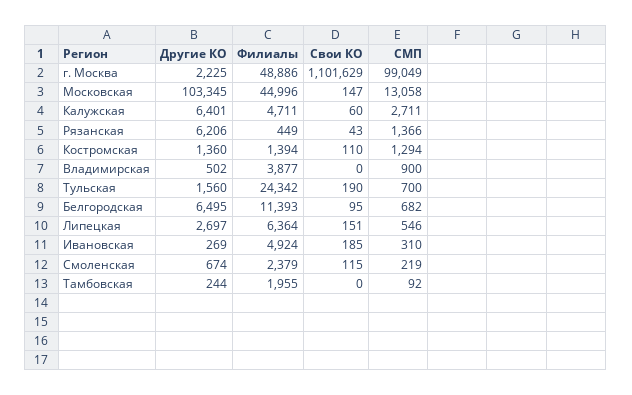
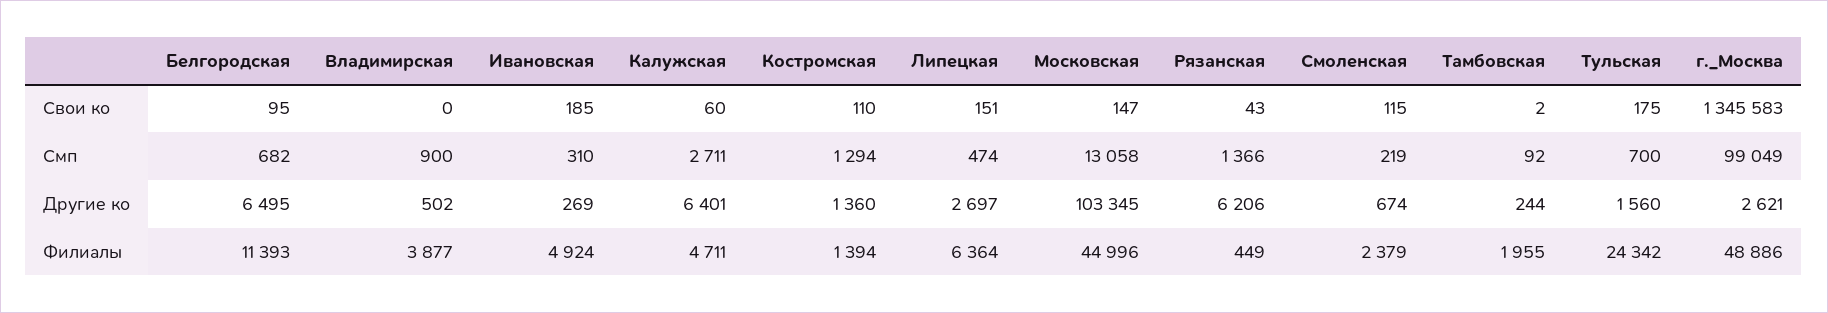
Другие КО, г. Москва: 2225 -> 2621
Свои КО, г. Москва: 1101629 -> 1345583
Свои КО, Тульская: 190 -> 175
СМП, Липецкая: 546 -> 474
Свои КО, Тамбовская: 0 -> 2

